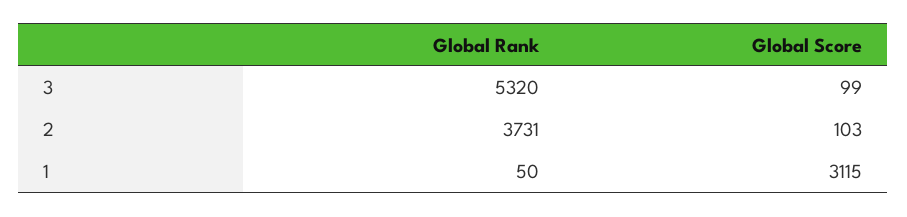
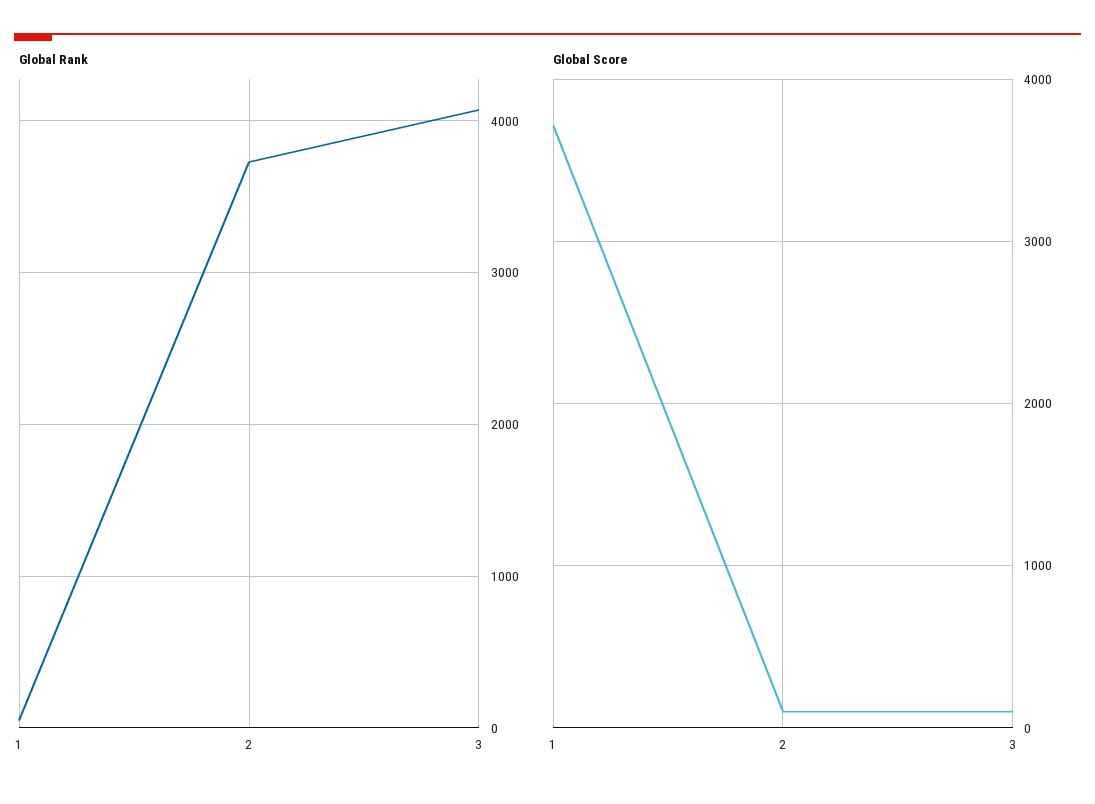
Global Rank, 3: 5320 -> 4100
Global Score, 1: 3115 -> 3700

